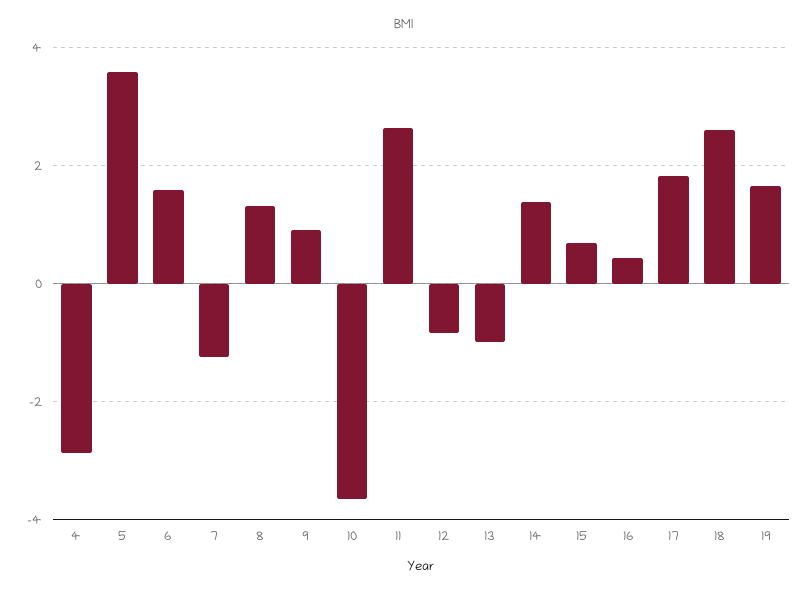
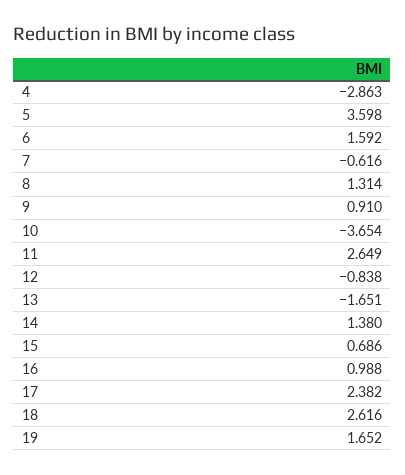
7: -1.2 -> -0.616
13: -1 -> -1.651
16: 0.4 -> 0.988
17: 1.8 -> 2.382

